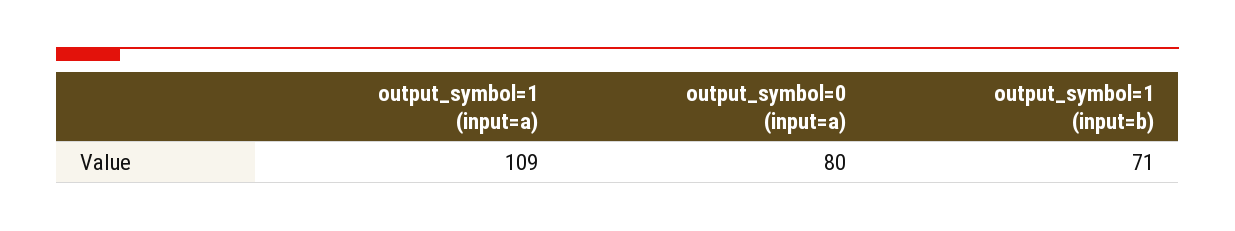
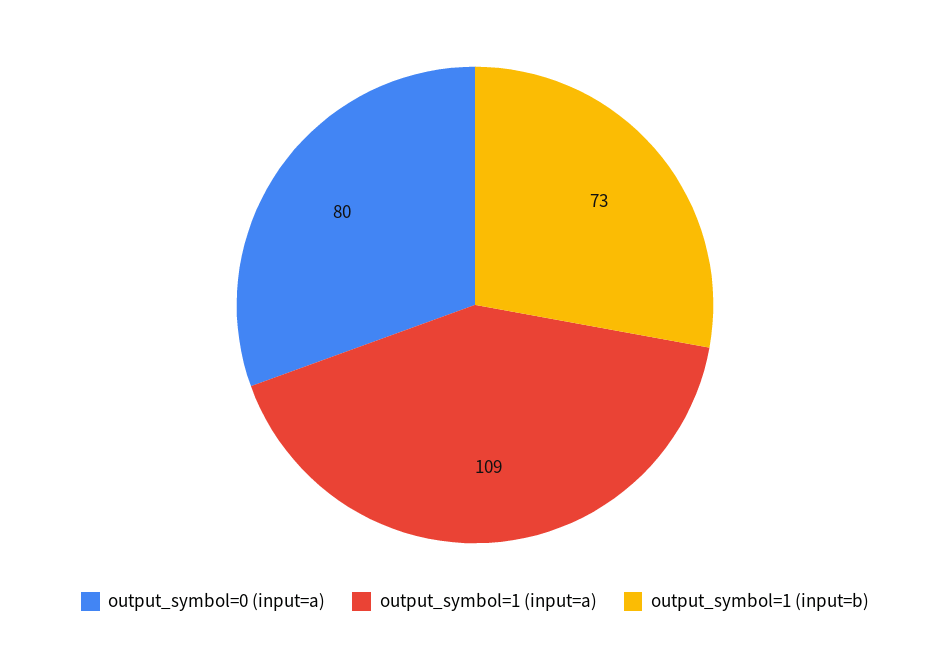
output_symbol=1 (input=b): 71 -> 73

